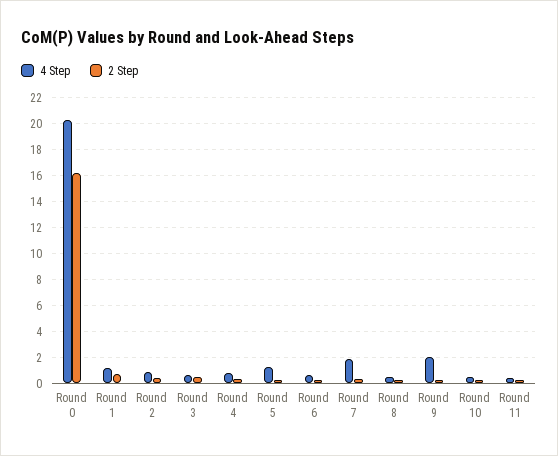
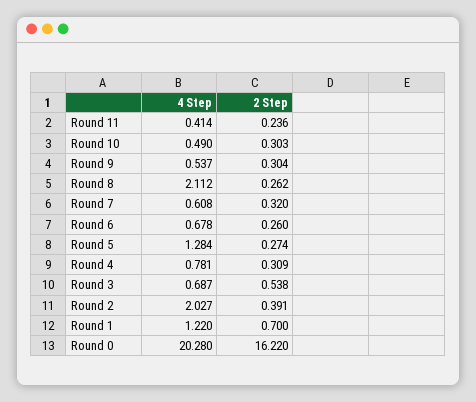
4 Step, Round 2: 1 -> 2.027
4 Step, Round 7: 2 -> 0.608
4 Step, Round 8: 0.5 -> 2.112
4 Step, Round 9: 2 -> 0.537

